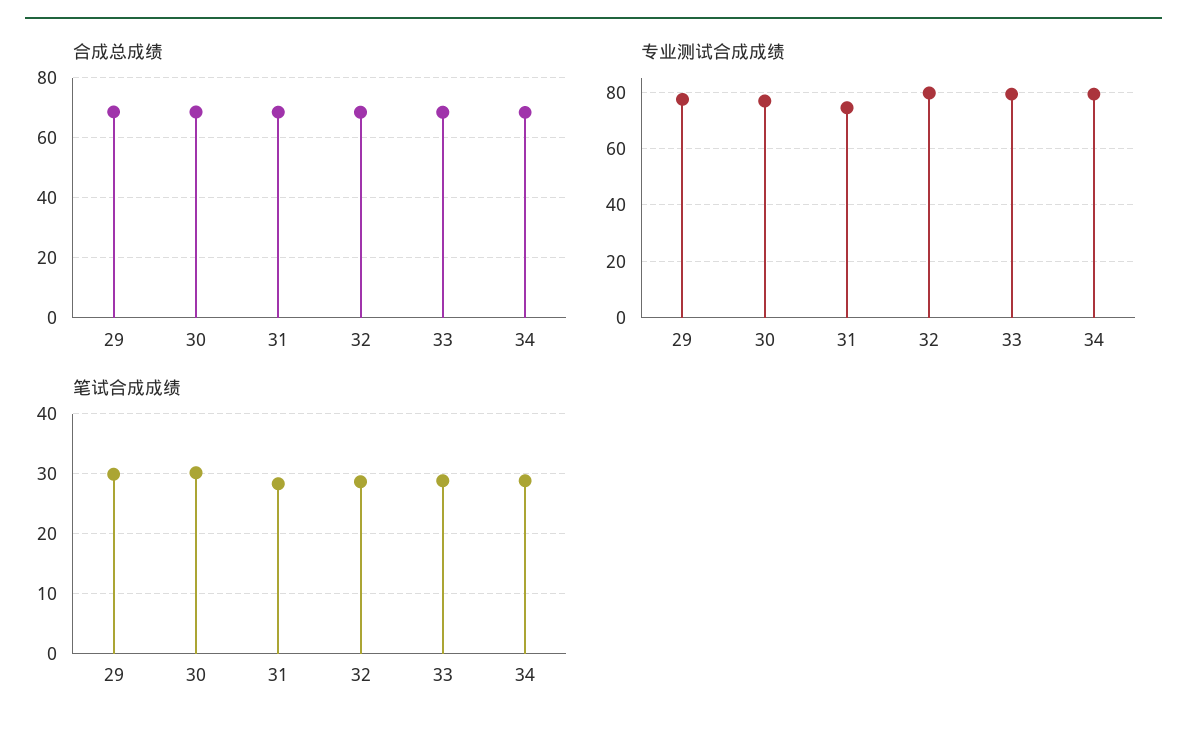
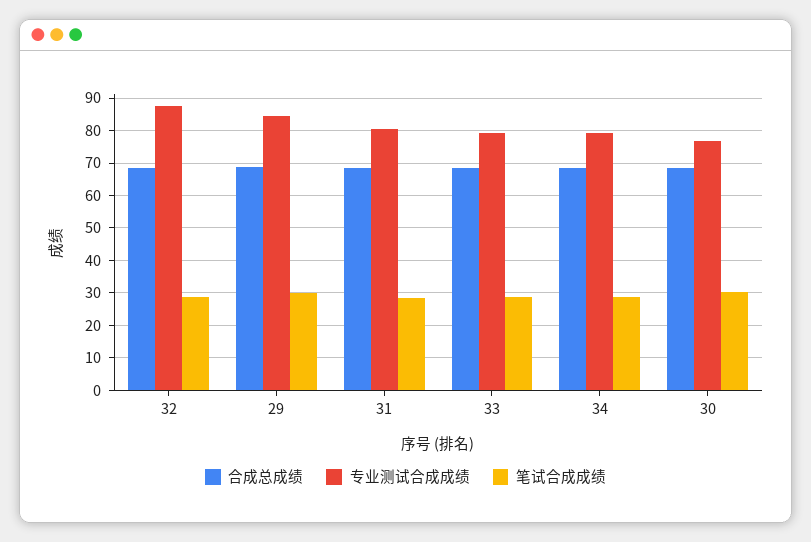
专业测试合成成绩, 29: 77.5 -> 84
专业测试合成成绩, 31: 75 -> 80
专业测试合成成绩, 32: 80 -> 88

